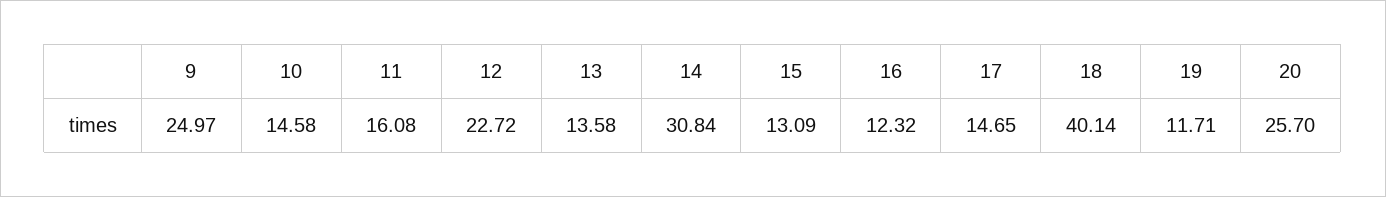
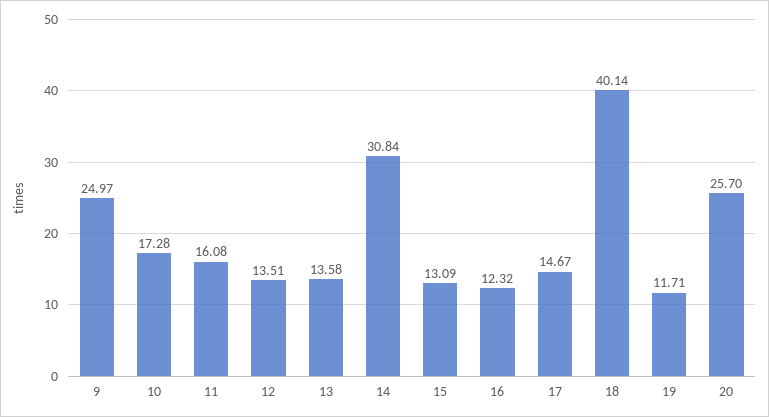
10: 14.58 -> 17.28
12: 22.72 -> 13.51
17: 14.65 -> 14.67

